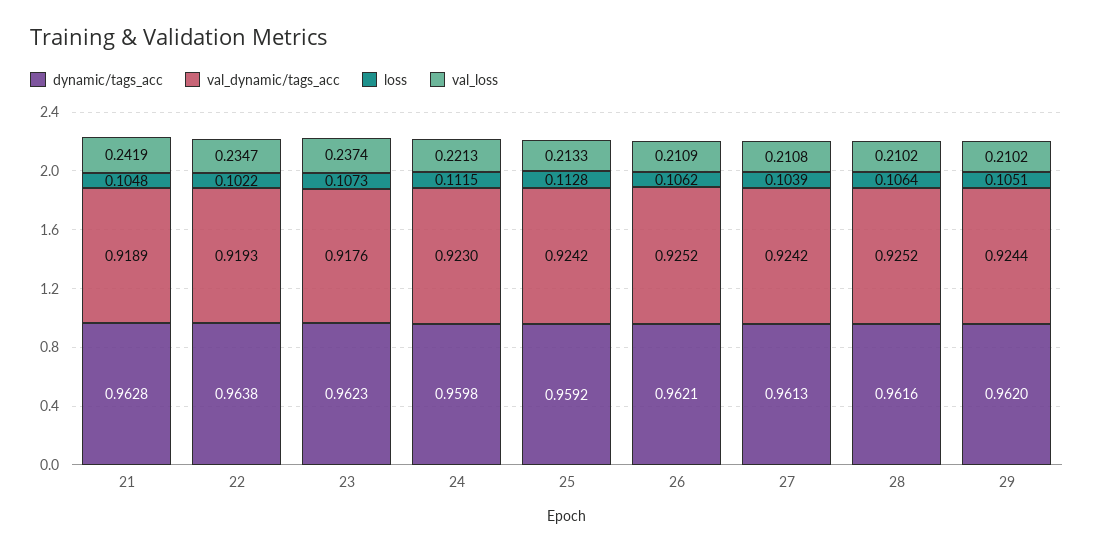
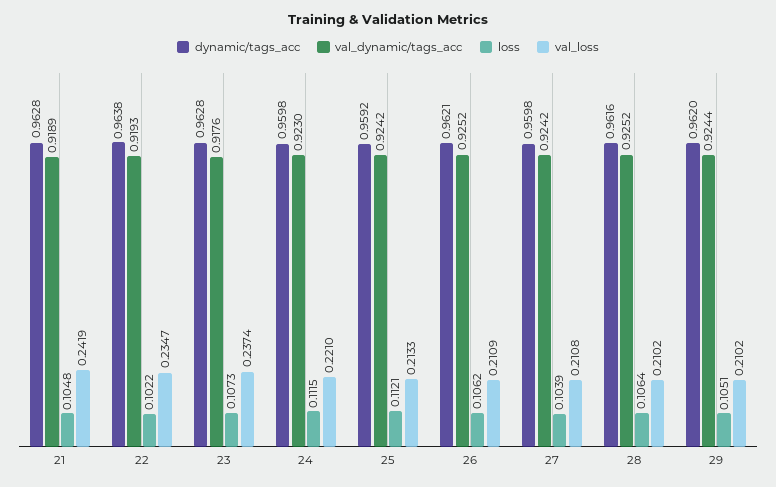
dynamic/tags_acc, 23: 0.9623 -> 0.9628
val_loss, 24: 0.2213 -> 0.221
loss, 25: 0.1128 -> 0.1121
dynamic/tags_acc, 27: 0.9613 -> 0.9598

